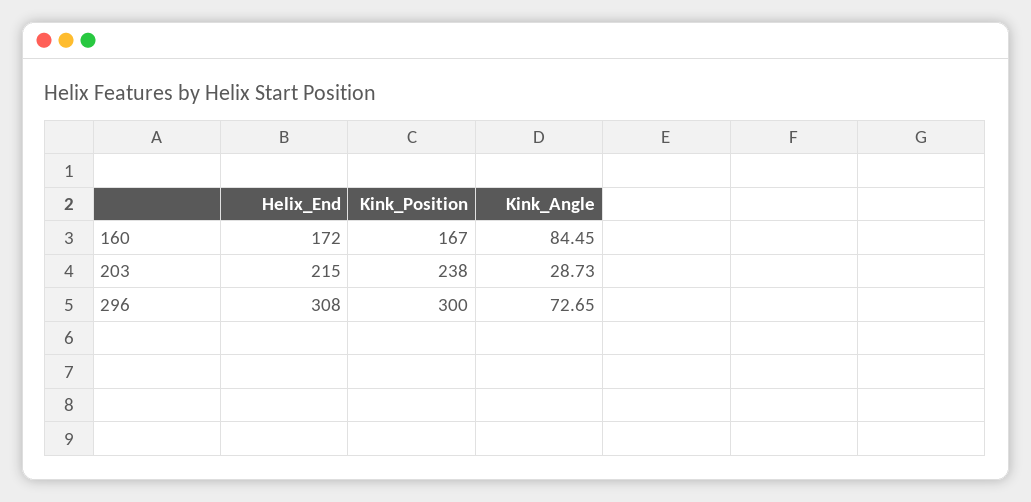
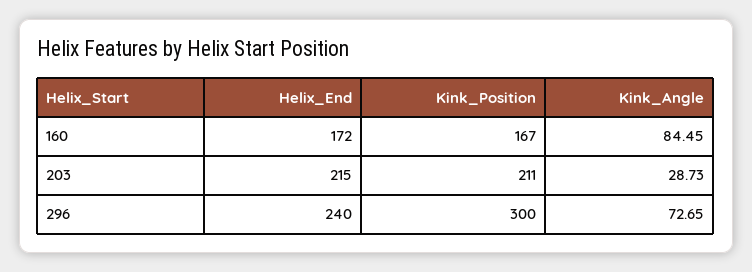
Kink_Position, 203: 238 -> 211
Helix_End, 296: 308 -> 240

